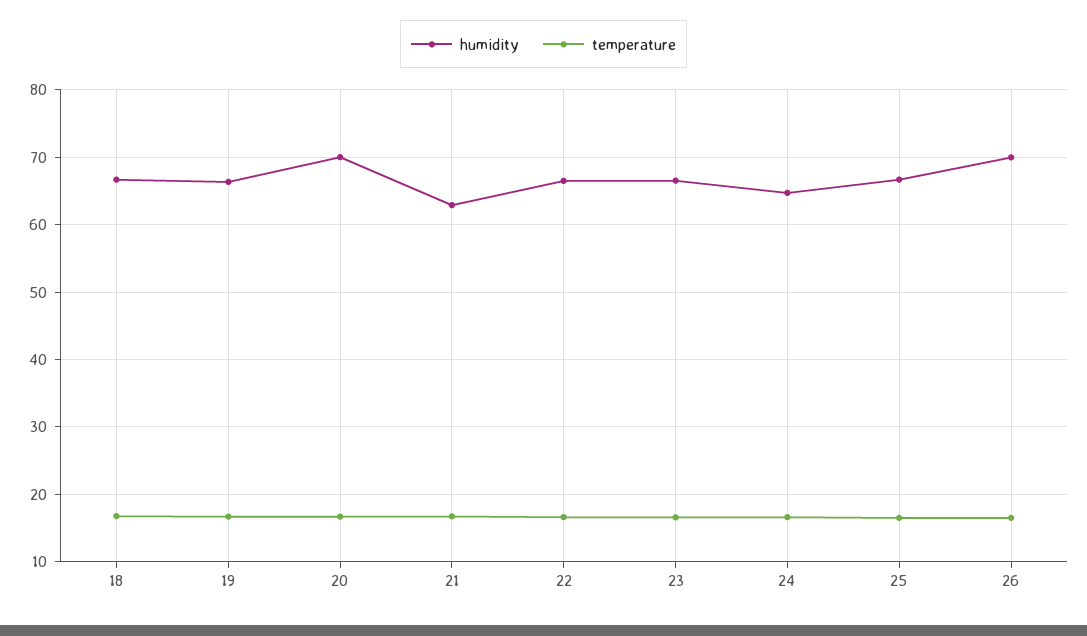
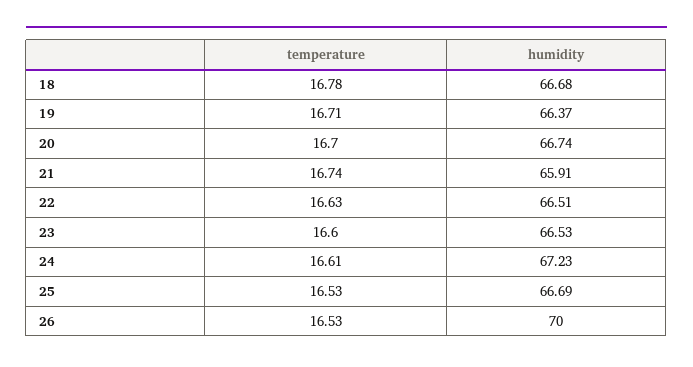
humidity, 20: 70 -> 66.74
humidity, 21: 63 -> 65.91
humidity, 24: 65 -> 67.23

